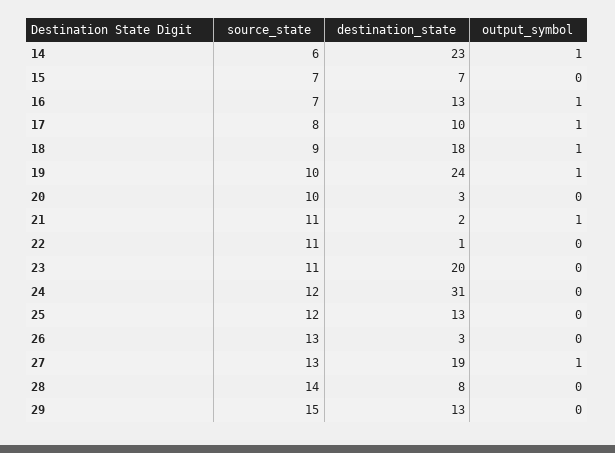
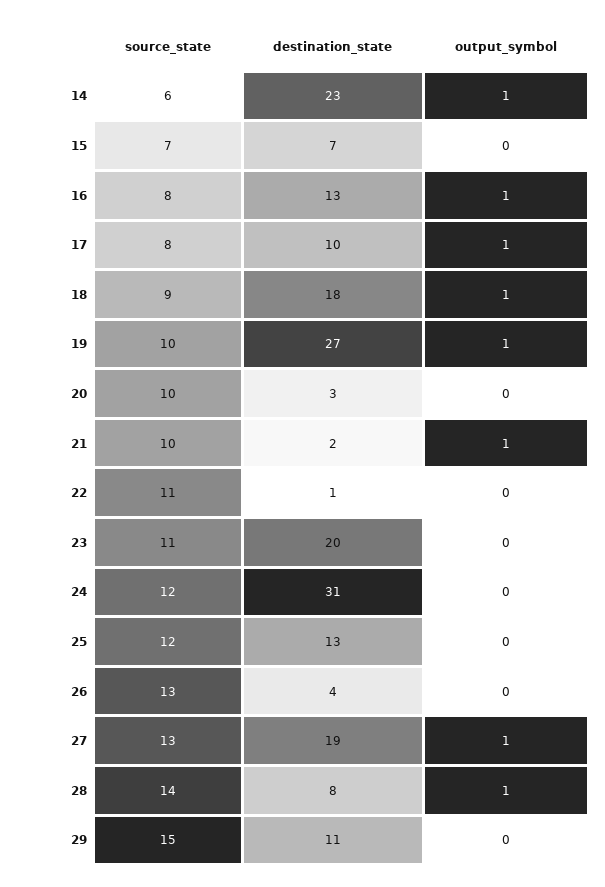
source_state, 16: 7 -> 8
destination_state, 19: 24 -> 27
source_state, 21: 11 -> 10
destination_state, 26: 3 -> 4
output_symbol, 28: 0 -> 1
destination_state, 29: 13 -> 11

